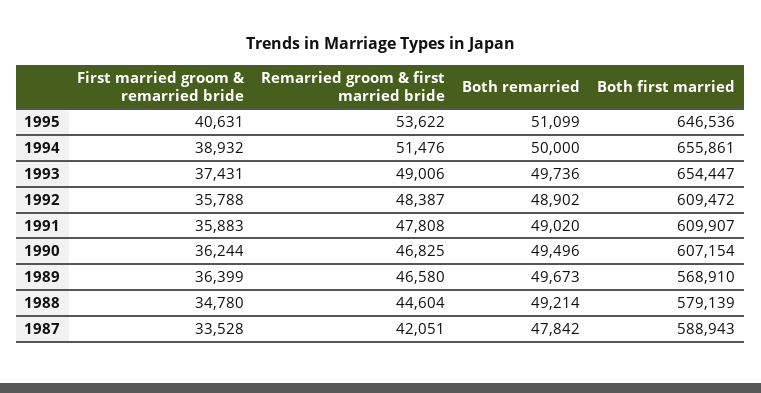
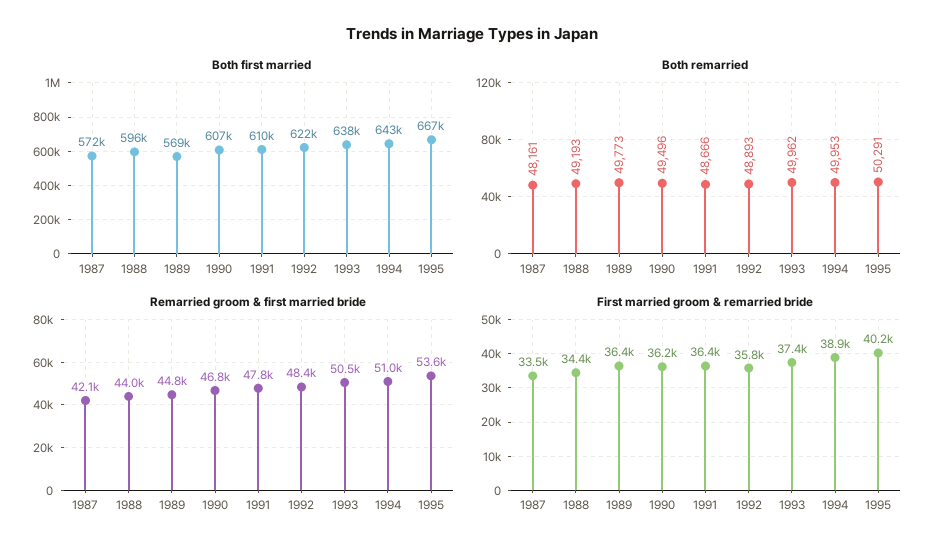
First married groom & remarried bride, 1995: 40631 -> 40200
Both remarried, 1995: 51099 -> 50291
Both first married, 1995: 646536 -> 667000
Remarried groom & first married bride, 1994: 51476 -> 51000
Both remarried, 1994: 50000 -> 49953
Both first married, 1994: 655861 -> 643000
Remarried groom & first married bride, 1993: 49006 -> 50500
Both remarried, 1993: 49736 -> 49962
Both first married, 1993: 654447 -> 638000
Both remarried, 1992: 48902 -> 48893
Both first married, 1992: 609472 -> 622000
First married groom & remarried bride, 1991: 35883 -> 36400
Both remarried, 1991: 49020 -> 48666
Remarried groom & first married bride, 1989: 46580 -> 44800
Both remarried, 1989: 49673 -> 49773
First married groom & remarried bride, 1988: 34780 -> 34400
Remarried groom & first married bride, 1988: 44604 -> 44000
Both remarried, 1988: 49214 -> 49193
Both first married, 1988: 579139 -> 596000
Both remarried, 1987: 47842 -> 48161
Both first married, 1987: 588943 -> 572000

